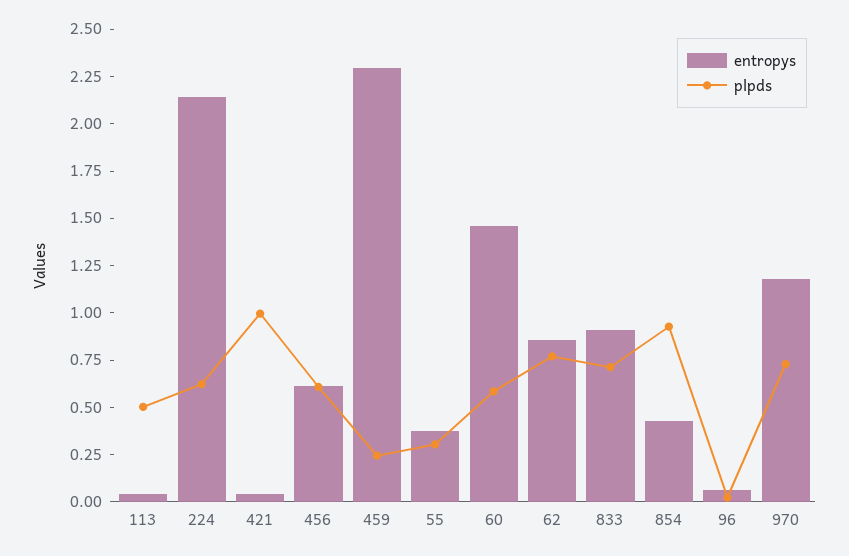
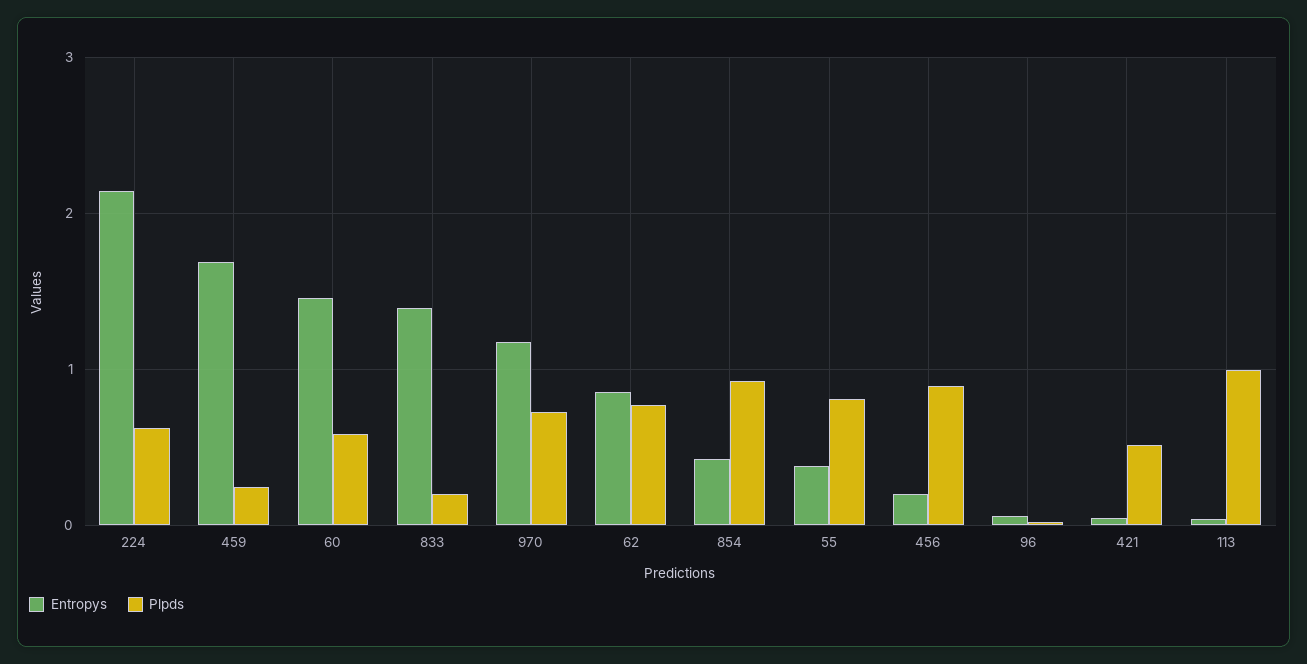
plpds, 113: 0.5 -> 1
plpds, 421: 1 -> 0.5
entropys, 456: 0.6 -> 0.2
plpds, 456: 0.6 -> 0.9
entropys, 459: 2.3 -> 1.7
plpds, 55: 0.3 -> 0.8
entropys, 833: 0.9 -> 1.4
plpds, 833: 0.7 -> 0.2

